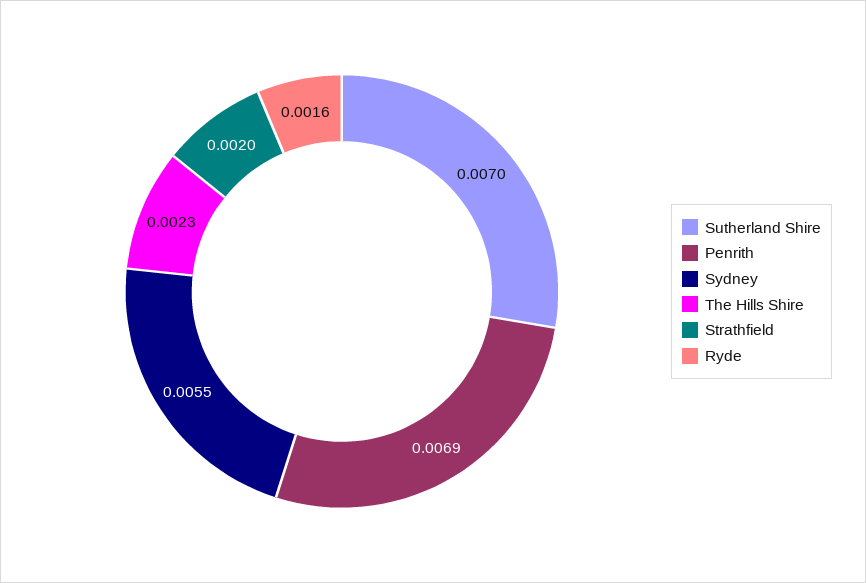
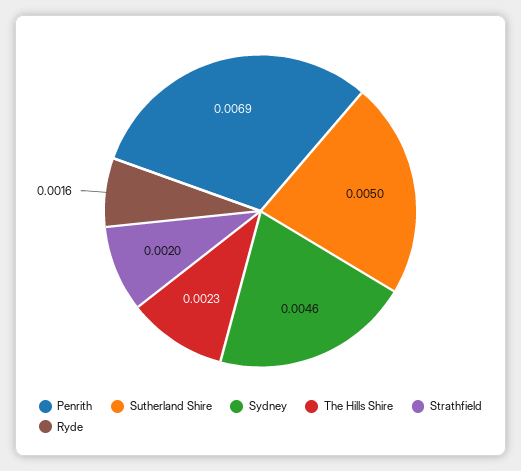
Sutherland Shire: 0.007 -> 0.005
Sydney: 0.0055 -> 0.0046

